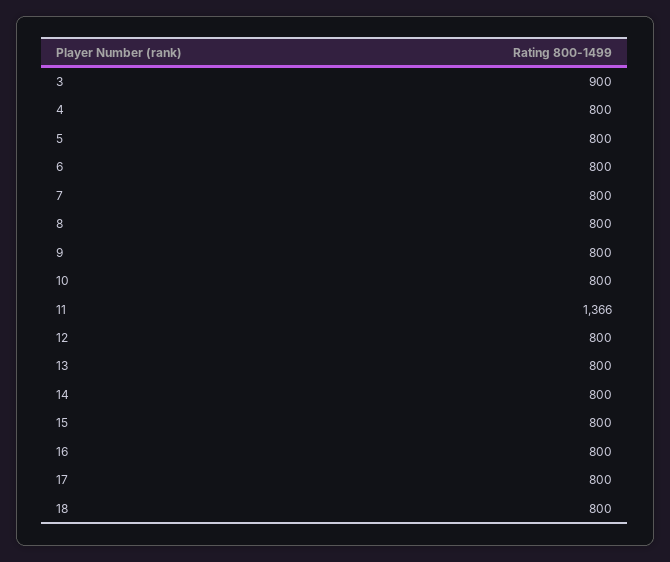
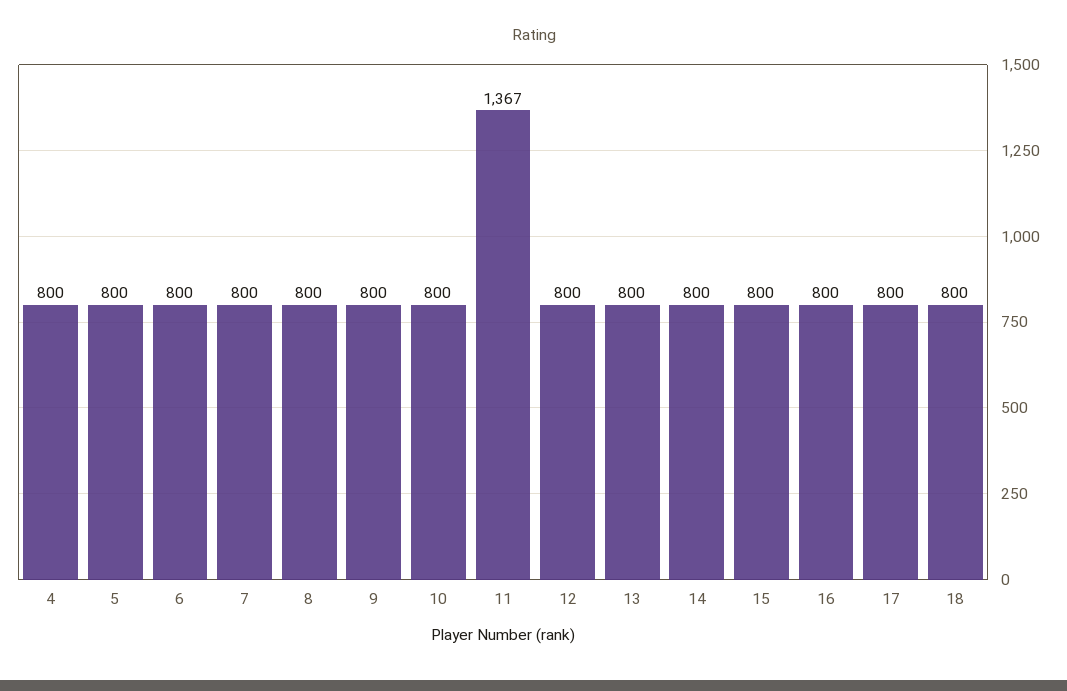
3: 900 -> none
11: 1366 -> 1367

